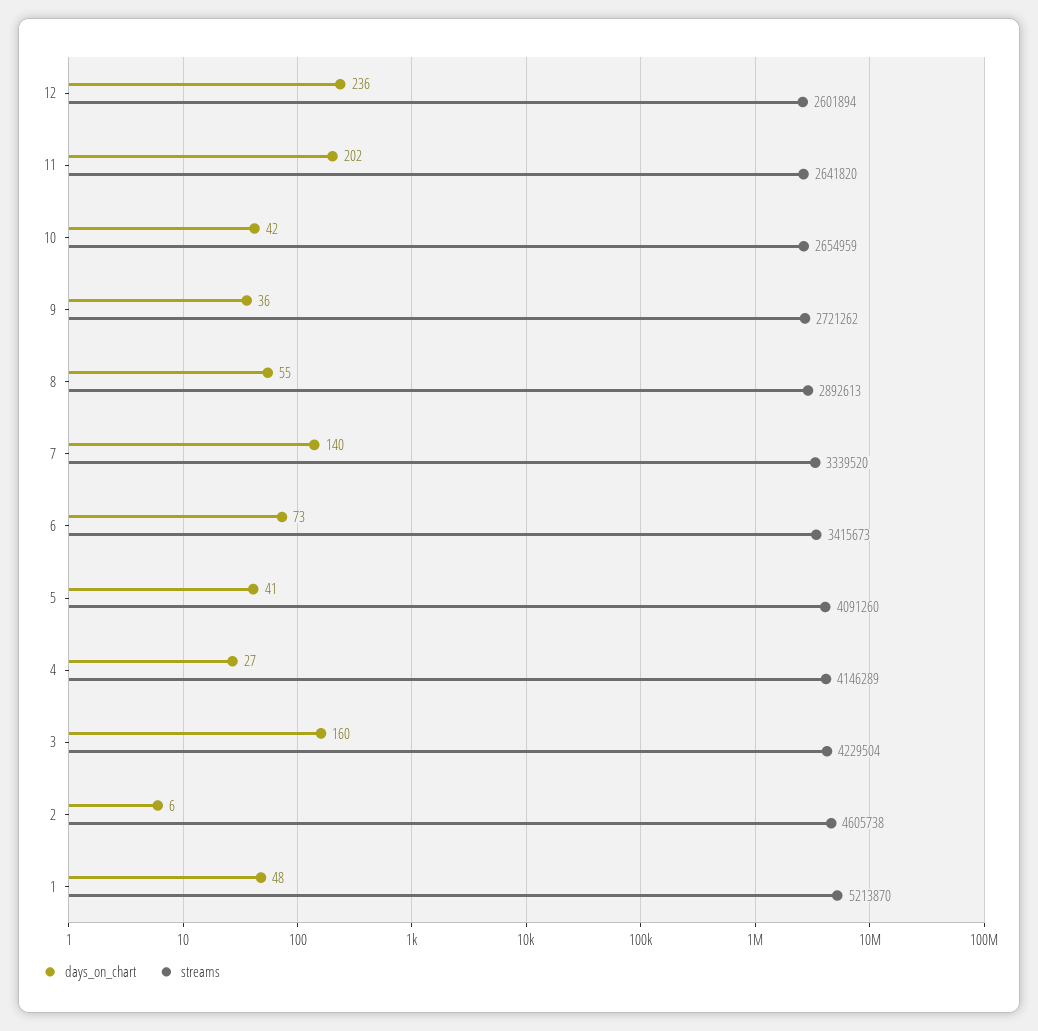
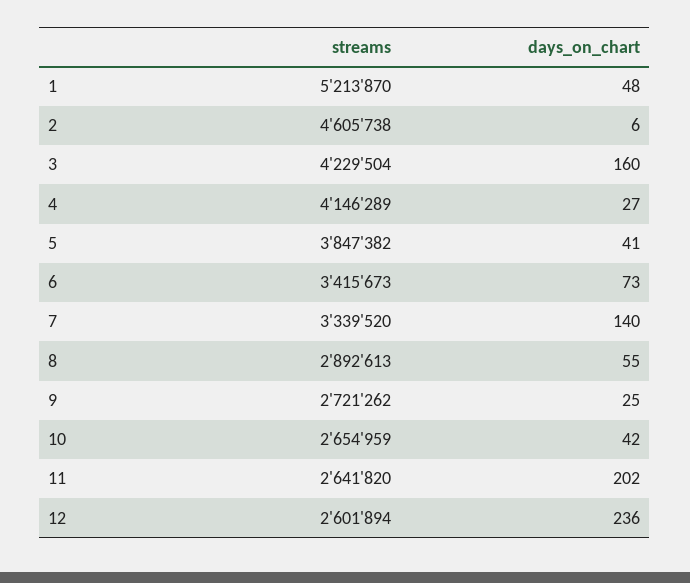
days_on_chart, 9: 36 -> 25
streams, 5: 4091260 -> 3847382

